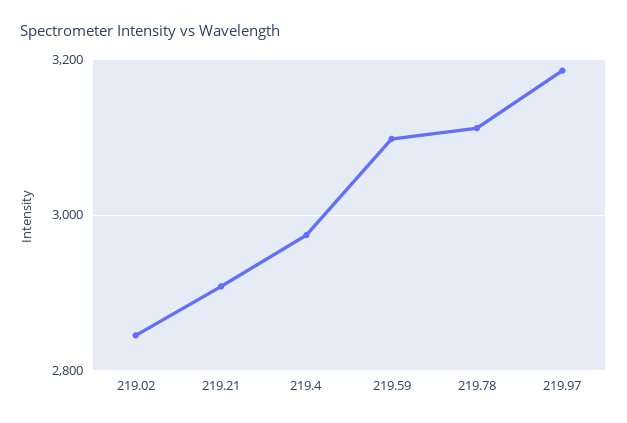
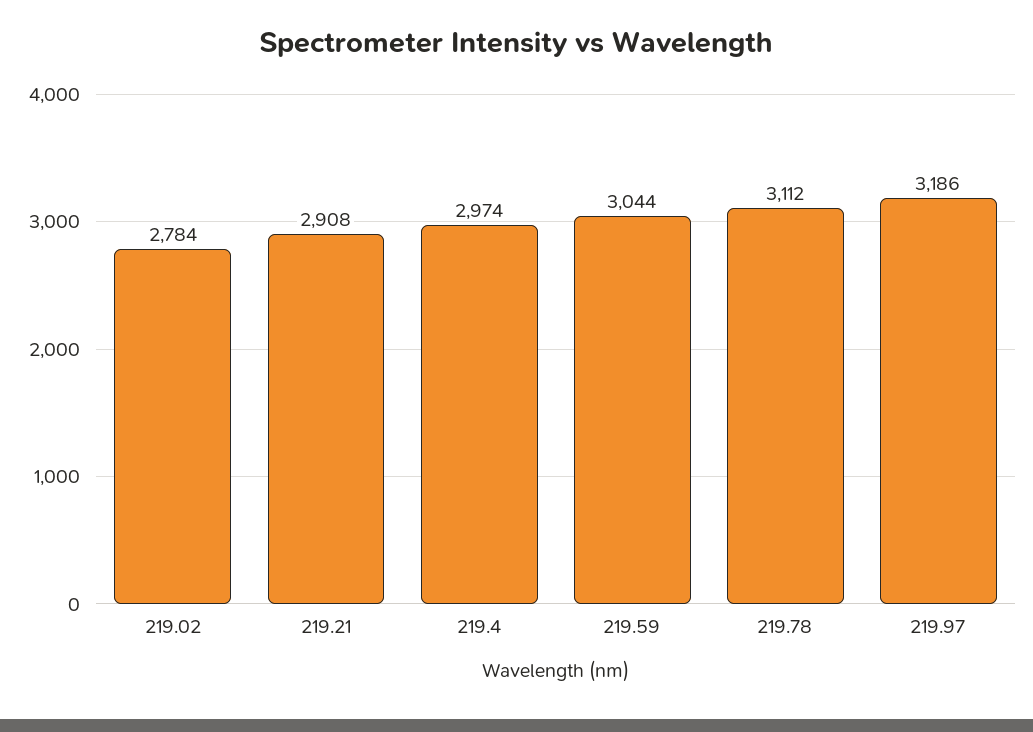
219.02: 2840 -> 2784
219.59: 3100 -> 3044

